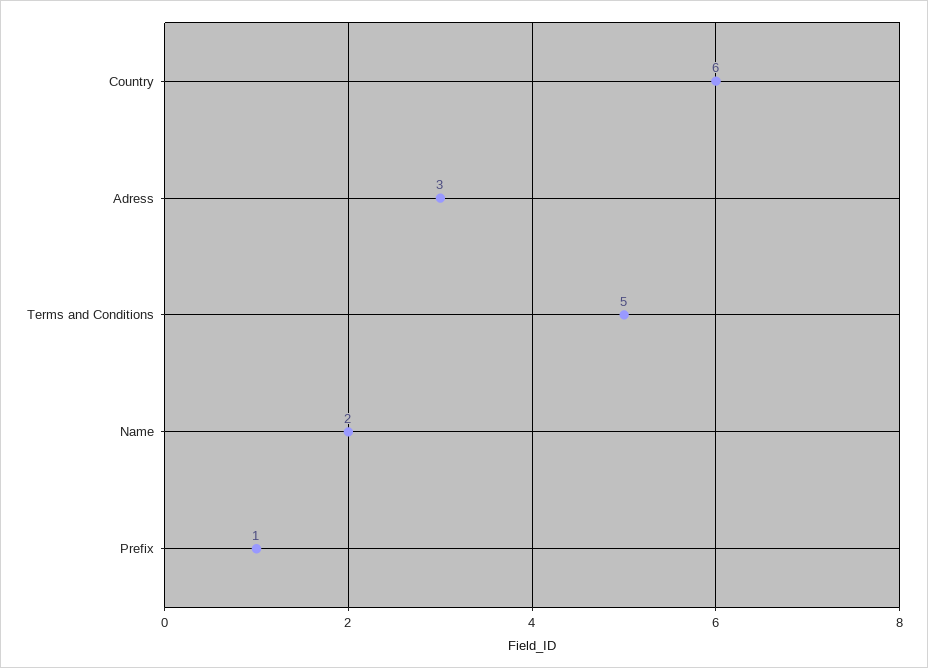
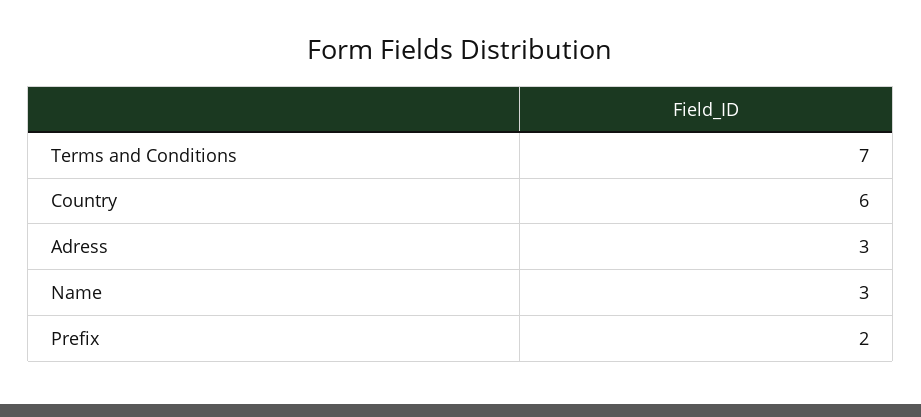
Terms and Conditions: 5 -> 7
Name: 2 -> 3
Prefix: 1 -> 2

